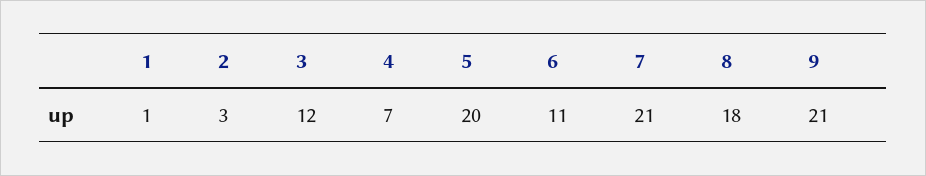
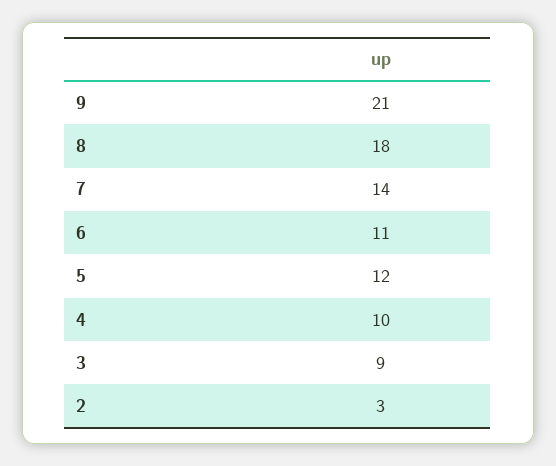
1: 1 -> none
3: 12 -> 9
4: 7 -> 10
5: 20 -> 12
7: 21 -> 14

